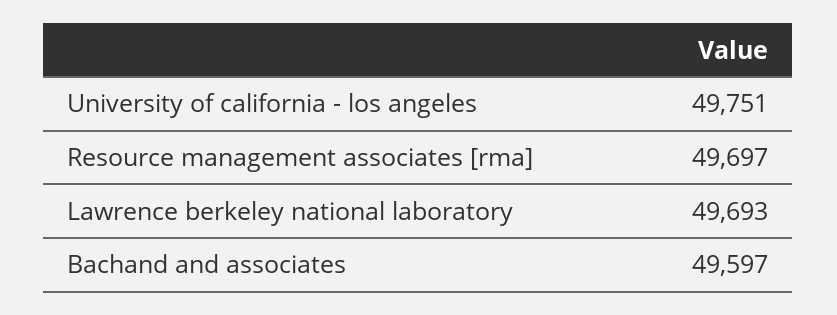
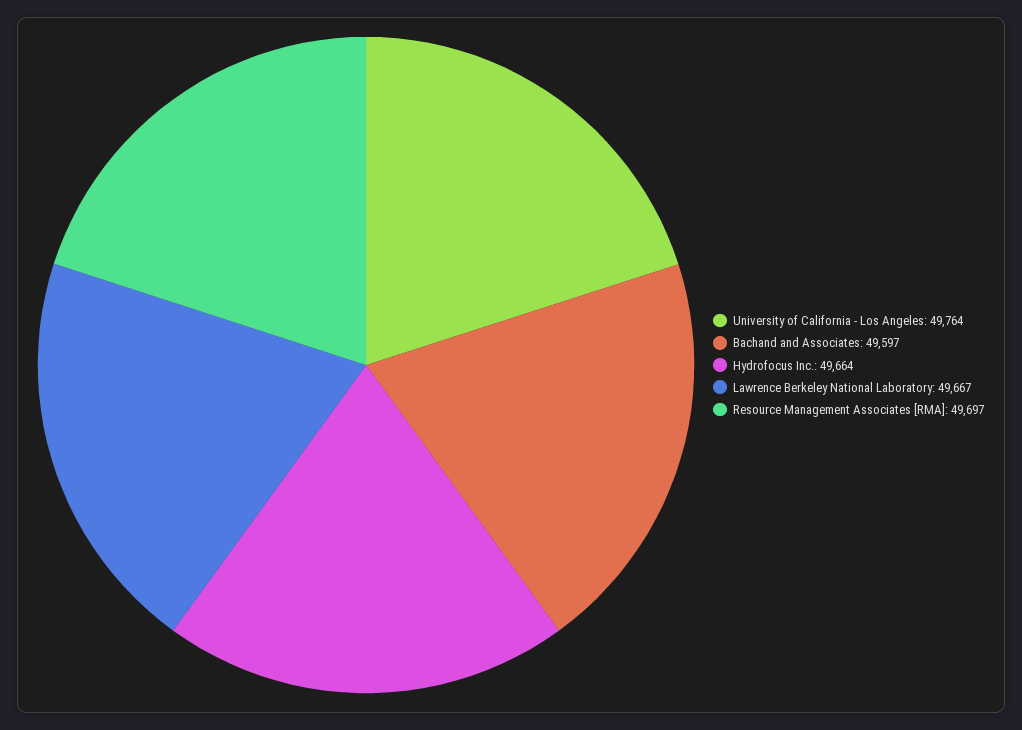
University of california - los angeles: 49751 -> 49764
Lawrence berkeley national laboratory: 49693 -> 49667
Hydrofocus Inc.: none -> 49664

